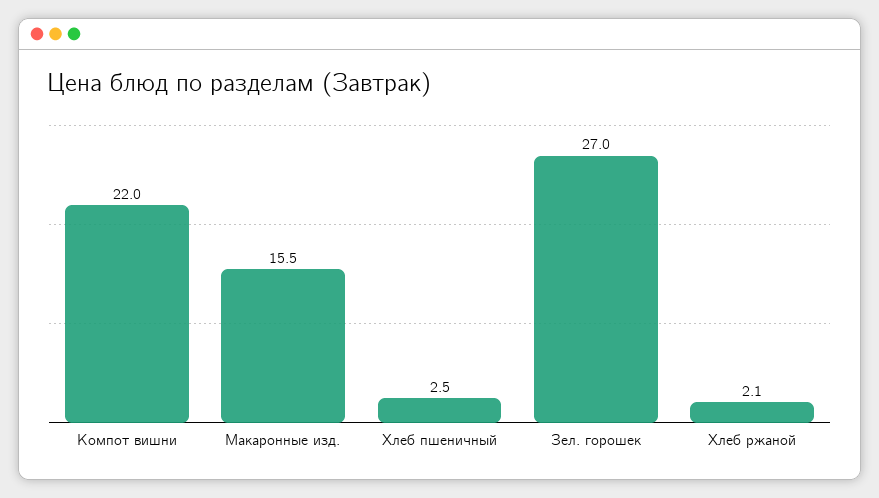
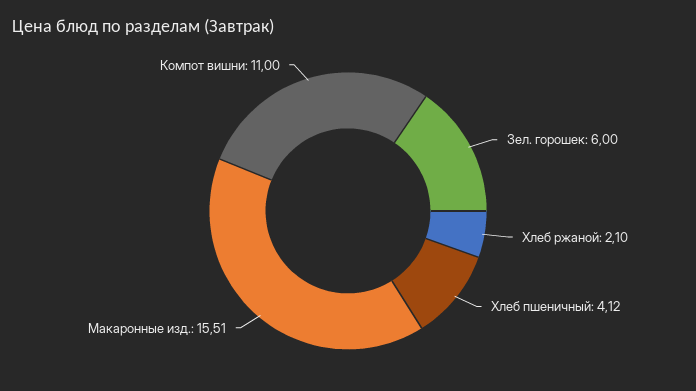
Компот вишни: 22 -> 11
Хлеб пшеничный: 2.5 -> 4.12
Зел. горошек: 27 -> 6

